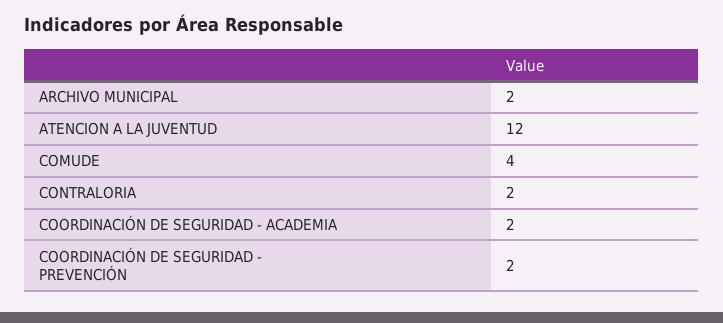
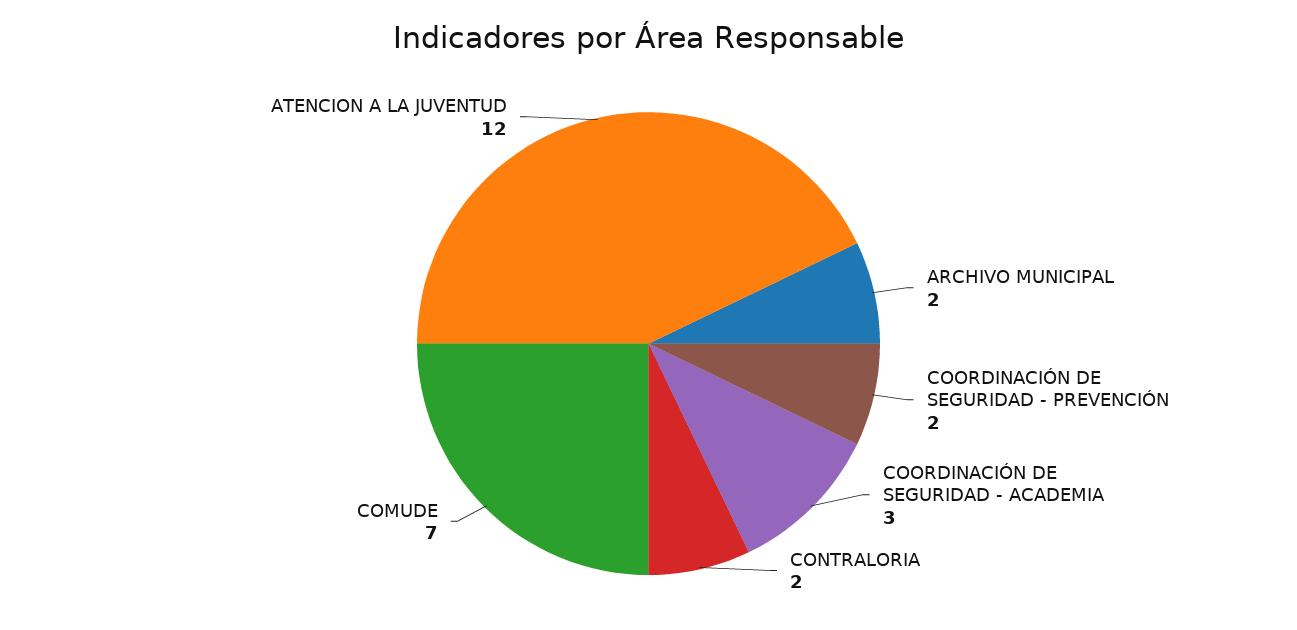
COMUDE: 4 -> 7
COORDINACIÓN DE SEGURIDAD - ACADEMIA: 2 -> 3

